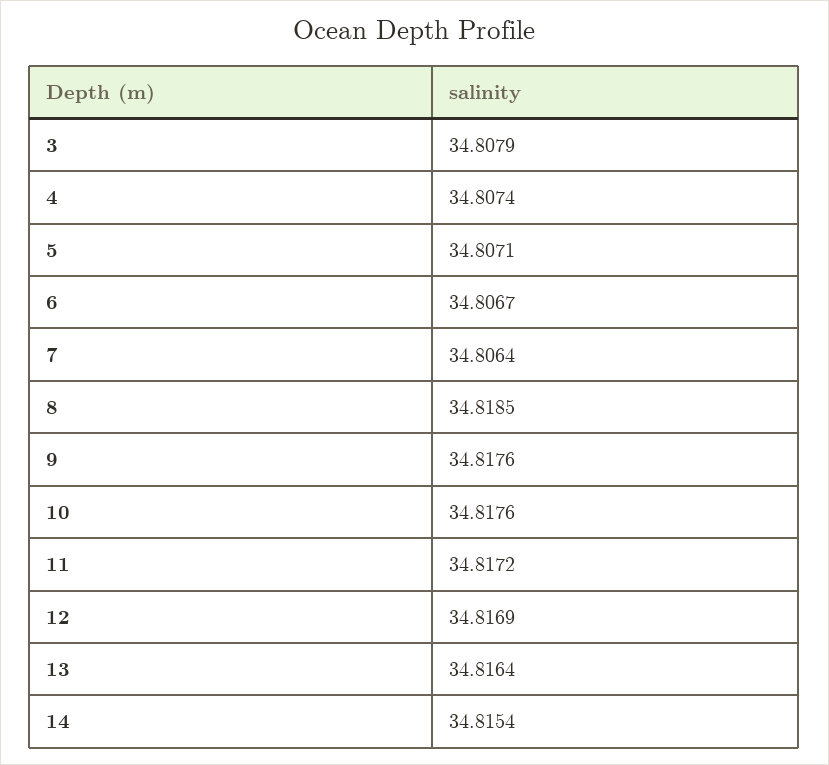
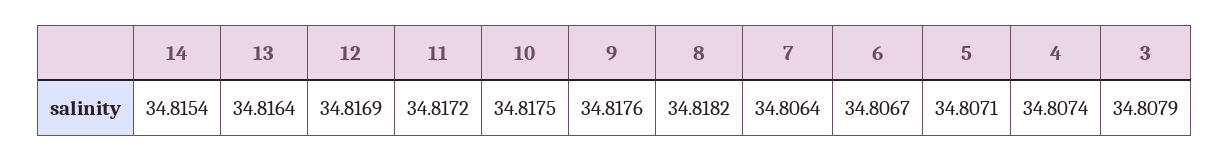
8: 34.8185 -> 34.8182
10: 34.8176 -> 34.8175

